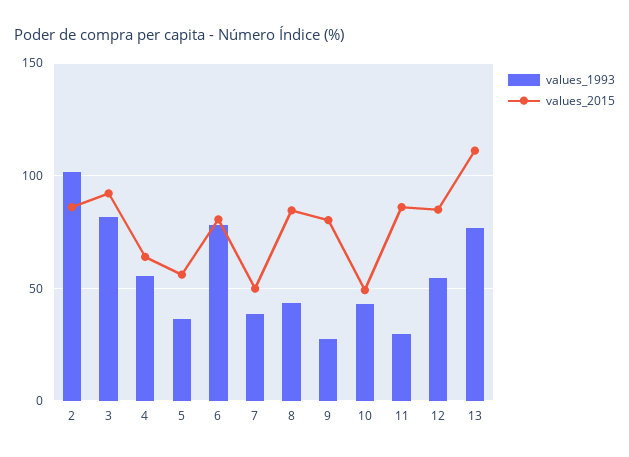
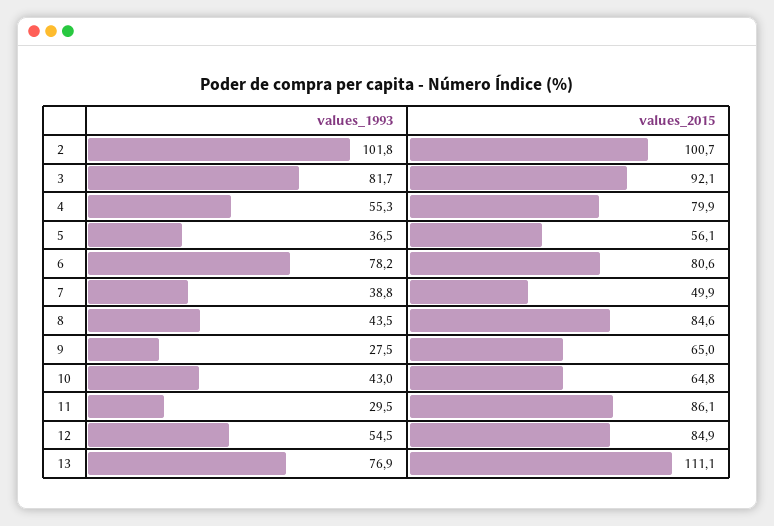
values_2015, 2: 85 -> 100.7
values_2015, 4: 65 -> 79.9
values_2015, 9: 80 -> 65
values_2015, 10: 50 -> 64.8

